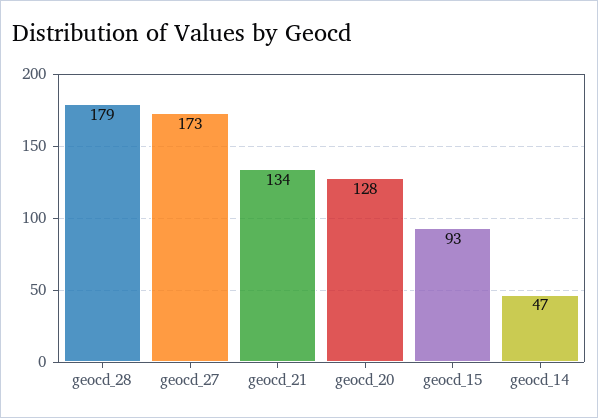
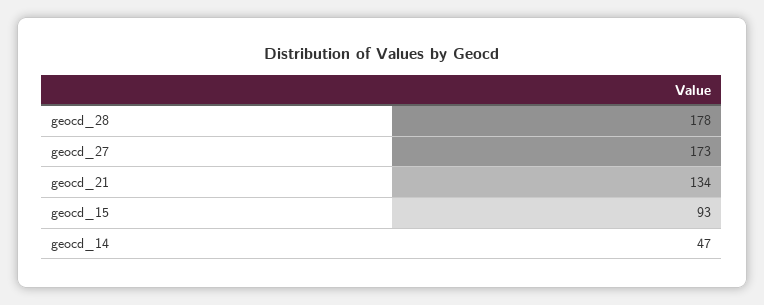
geocd_28: 179 -> 178
geocd_20: 128 -> none

